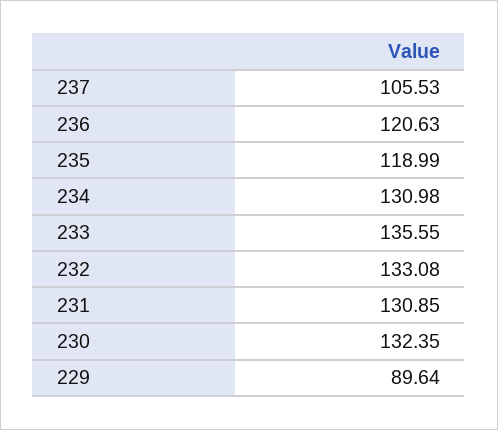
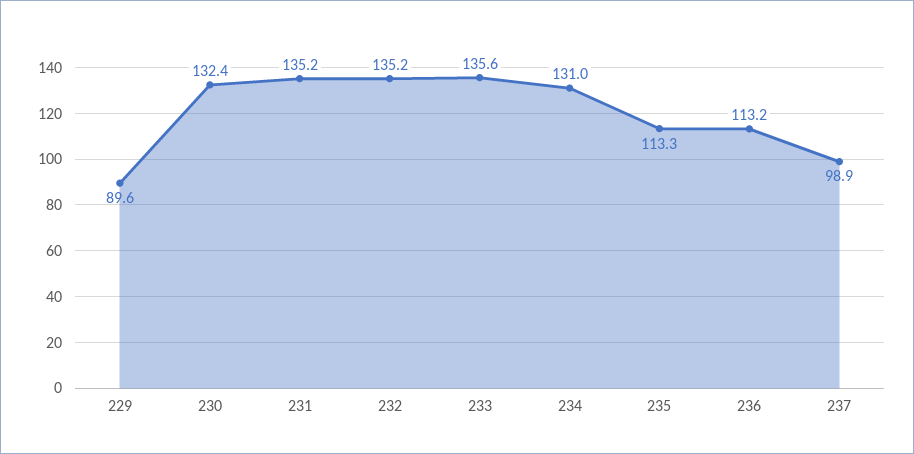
237: 105.53 -> 98.9
236: 120.63 -> 113.2
235: 118.99 -> 113.3
232: 133.08 -> 135.2
231: 130.85 -> 135.2

